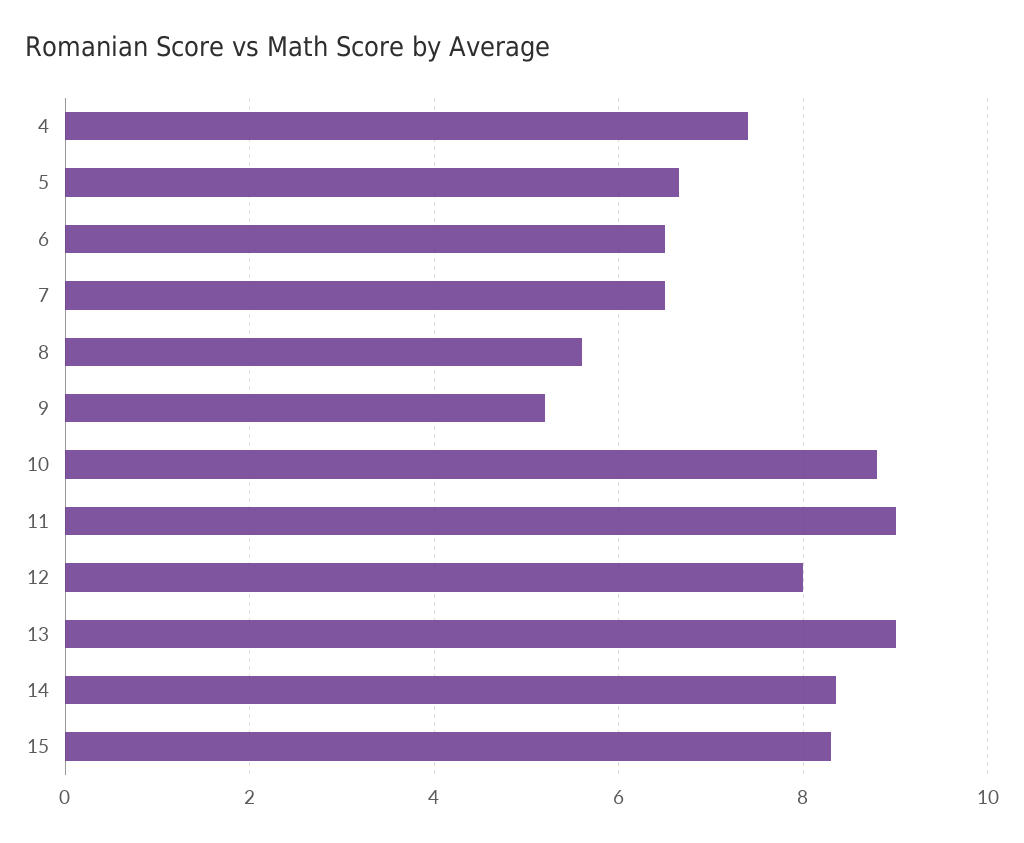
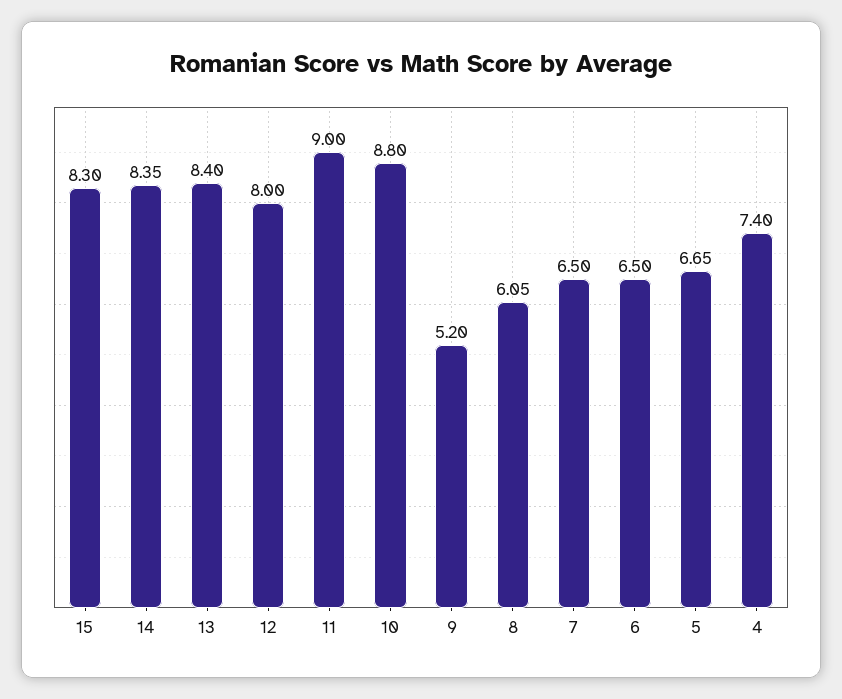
8: 5.6 -> 6.05
13: 9 -> 8.4

